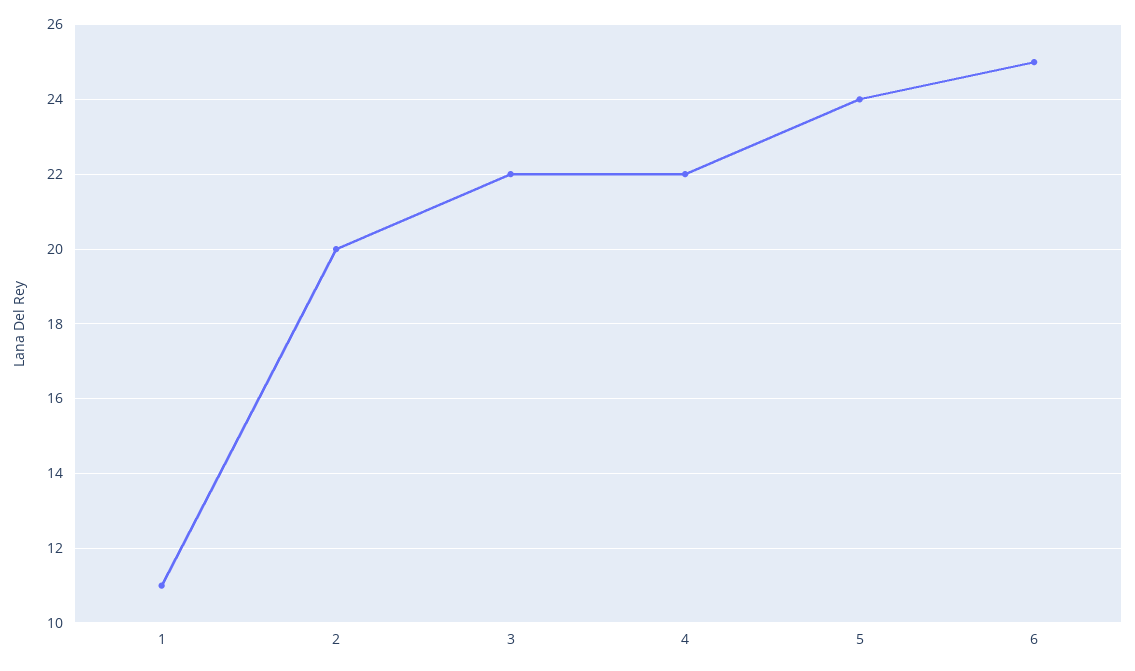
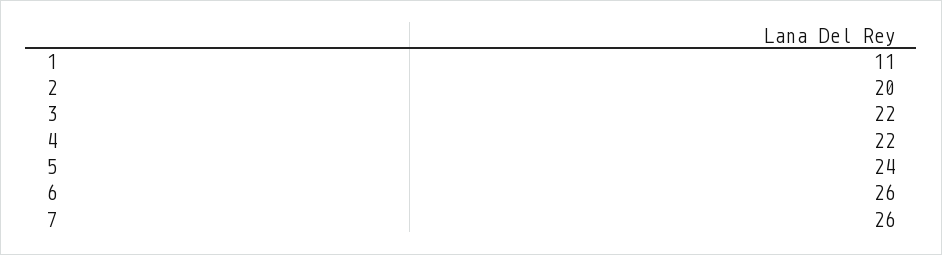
6: 25 -> 26
7: none -> 26

